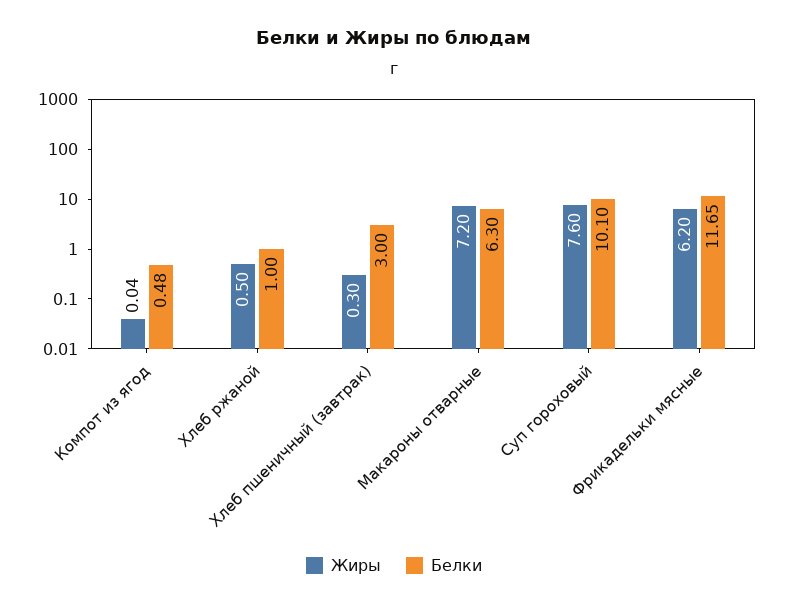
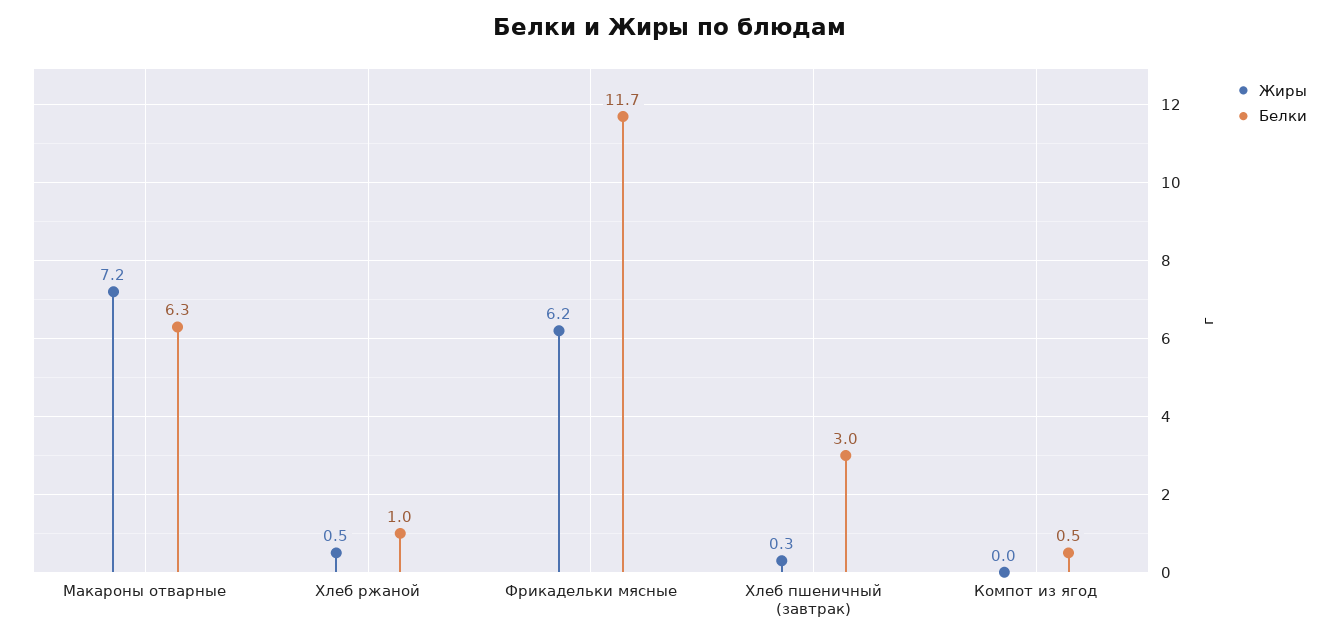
Жиры, Суп гороховый: 7.6 -> none
Белки, Суп гороховый: 10.1 -> none

